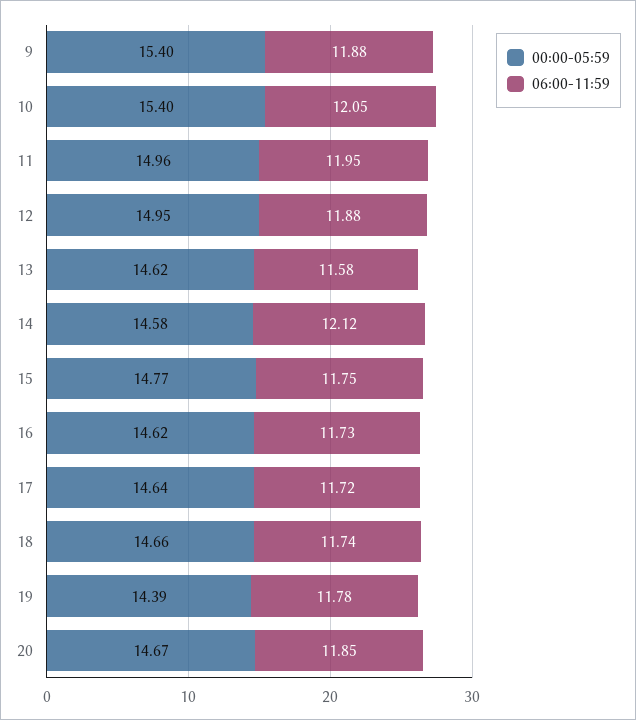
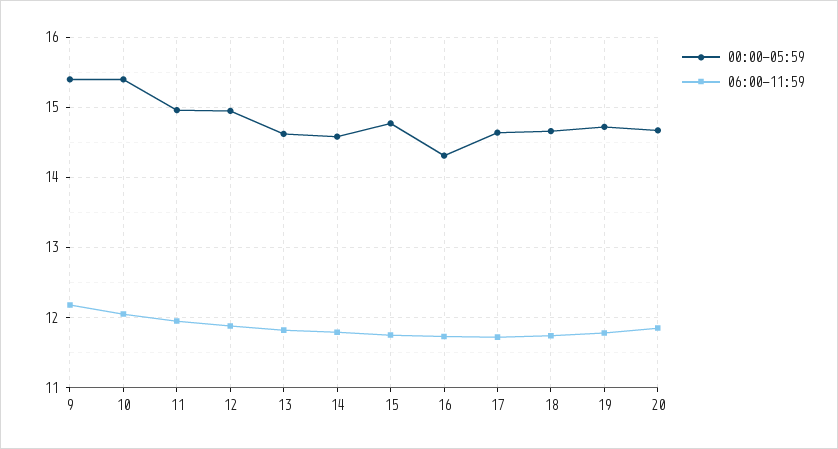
06:00-11:59, 9: 11.88 -> 12.2
06:00-11:59, 13: 11.58 -> 11.8
06:00-11:59, 14: 12.12 -> 11.8
00:00-05:59, 16: 14.62 -> 14.3
00:00-05:59, 19: 14.39 -> 14.7

